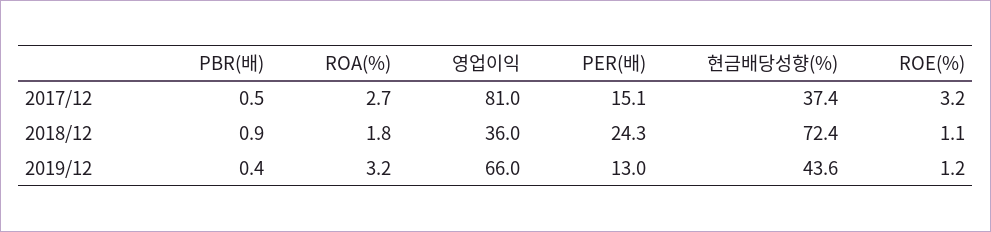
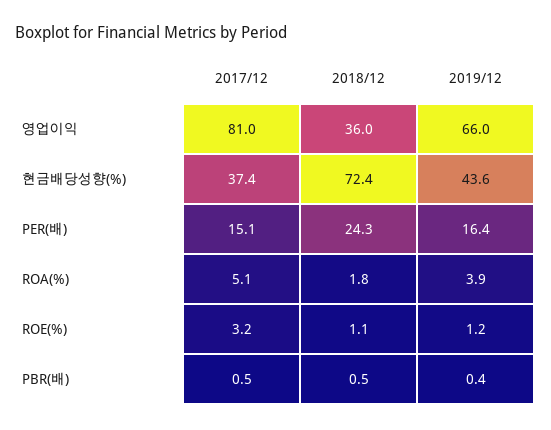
ROA(%), 2017/12: 2.7 -> 5.1
PBR(배), 2018/12: 0.9 -> 0.5
ROA(%), 2019/12: 3.2 -> 3.9
PER(배), 2019/12: 13 -> 16.4

